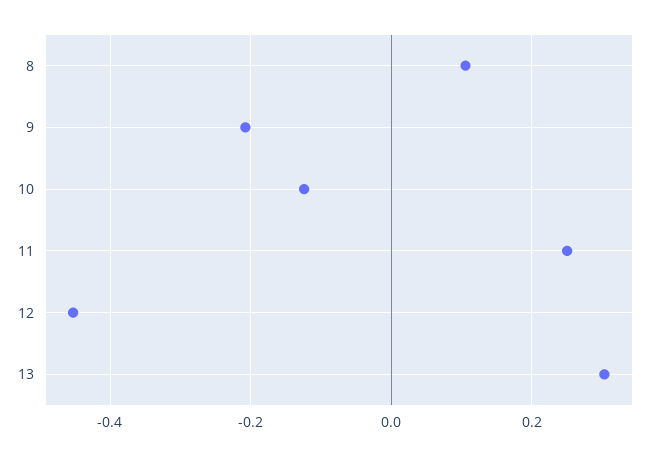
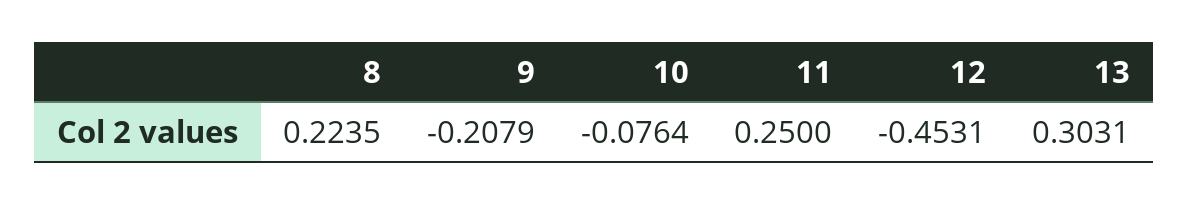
8: 0.1 -> 0.2235
10: -0.12 -> -0.0764

